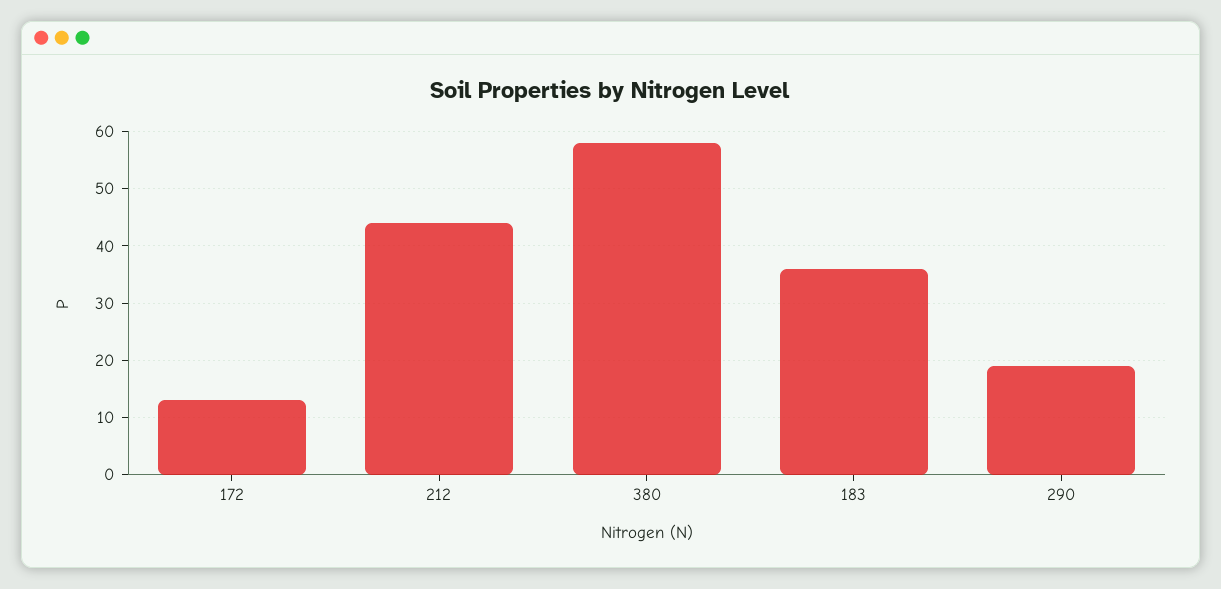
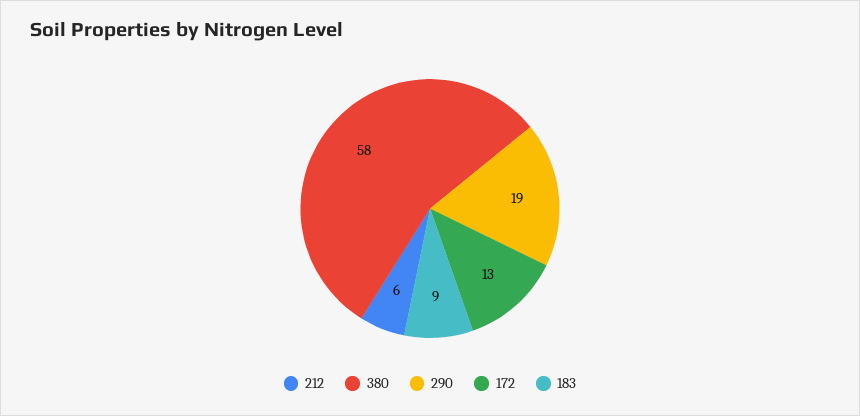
212: 45 -> 6
183: 35 -> 9

